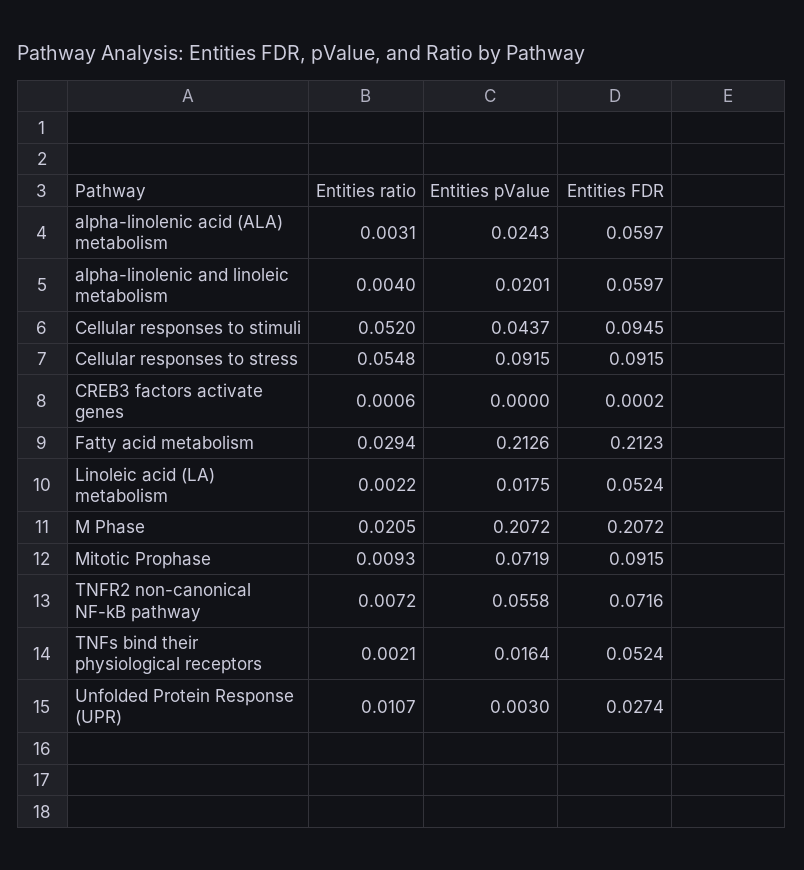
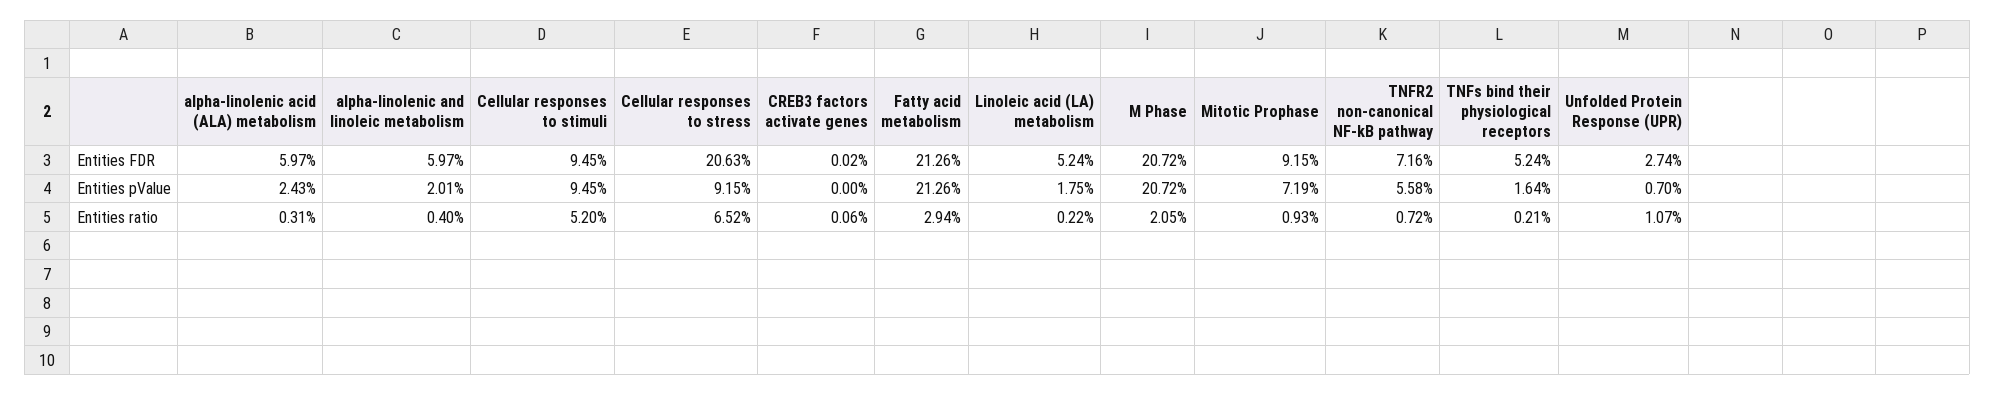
Entities pValue, Cellular responses to stimuli: 0.0437 -> 0.0945
Entities ratio, Cellular responses to stress: 0.0548 -> 0.0652
Entities FDR, Cellular responses to stress: 0.0915 -> 0.2063
Entities FDR, Fatty acid metabolism: 0.2123 -> 0.2126
Entities pValue, Unfolded Protein Response (UPR): 0.003 -> 0.007

